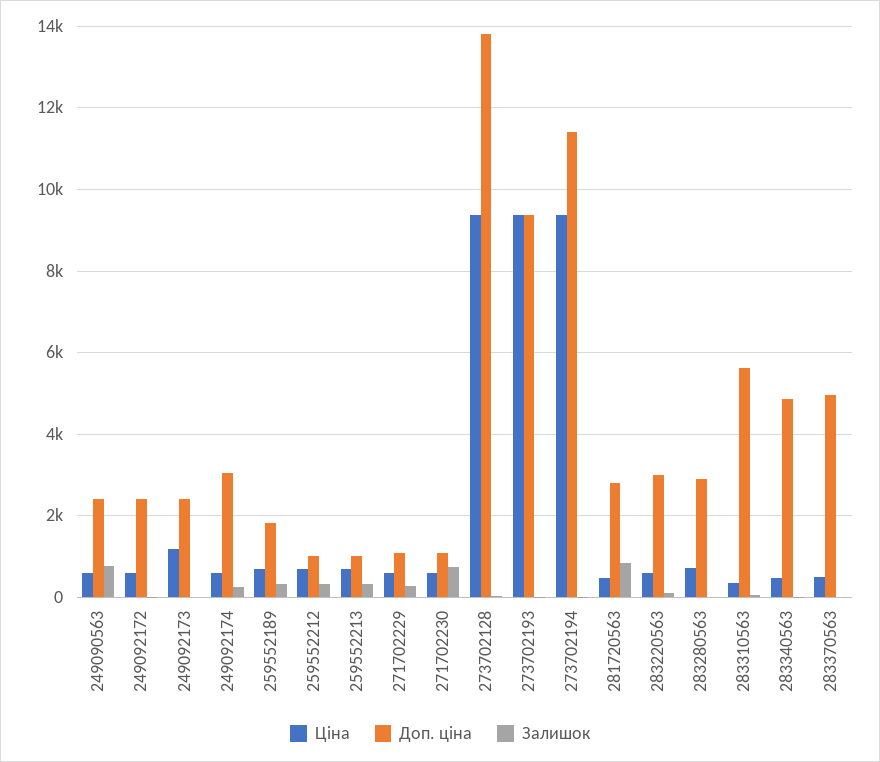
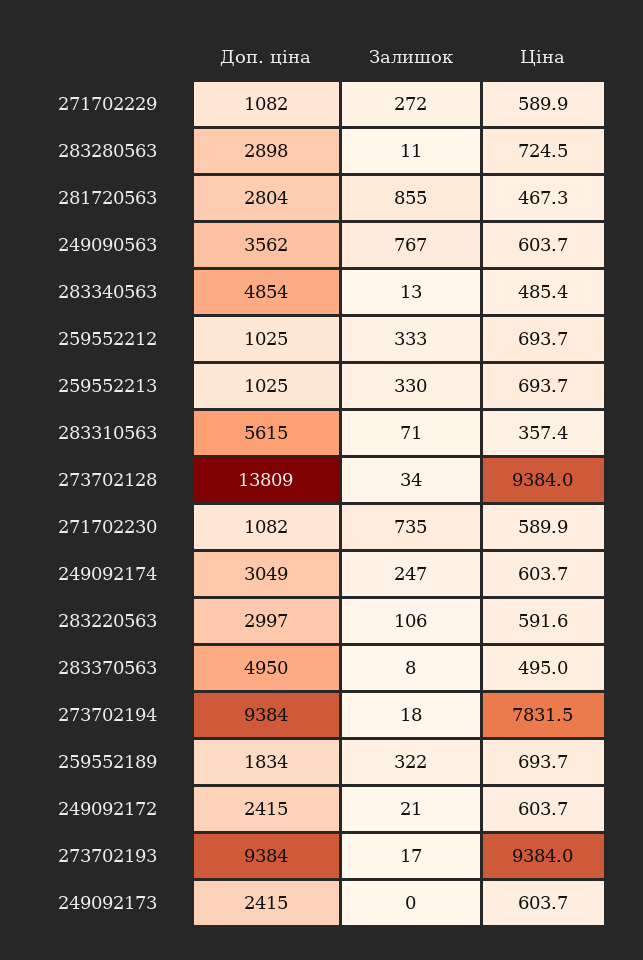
Доп. ціна, 249090563: 2400 -> 3562
Ціна, 249092173: 1200 -> 603.7
Ціна, 273702194: 9400 -> 7831.5
Доп. ціна, 273702194: 11400 -> 9384

